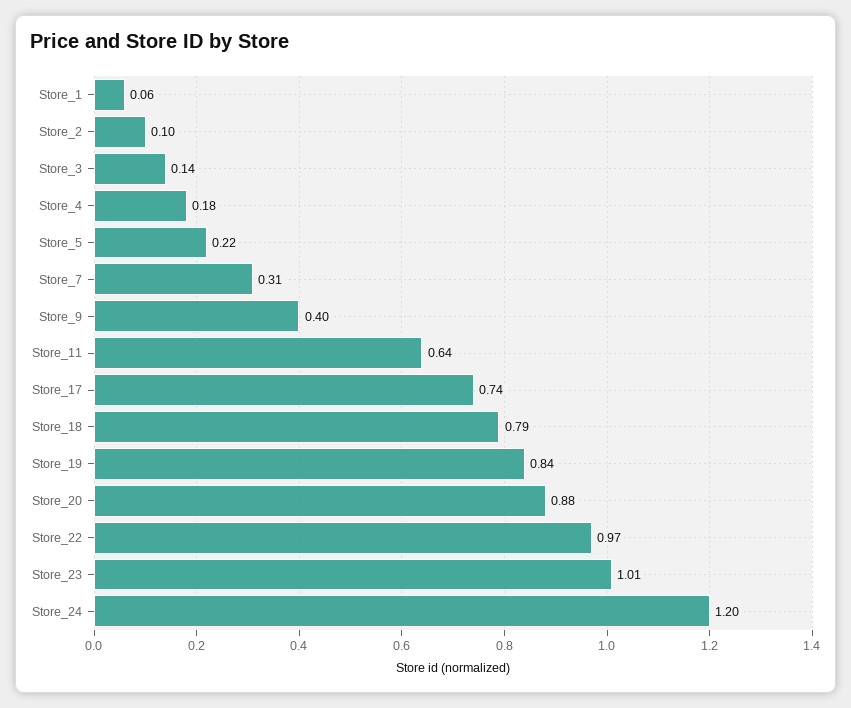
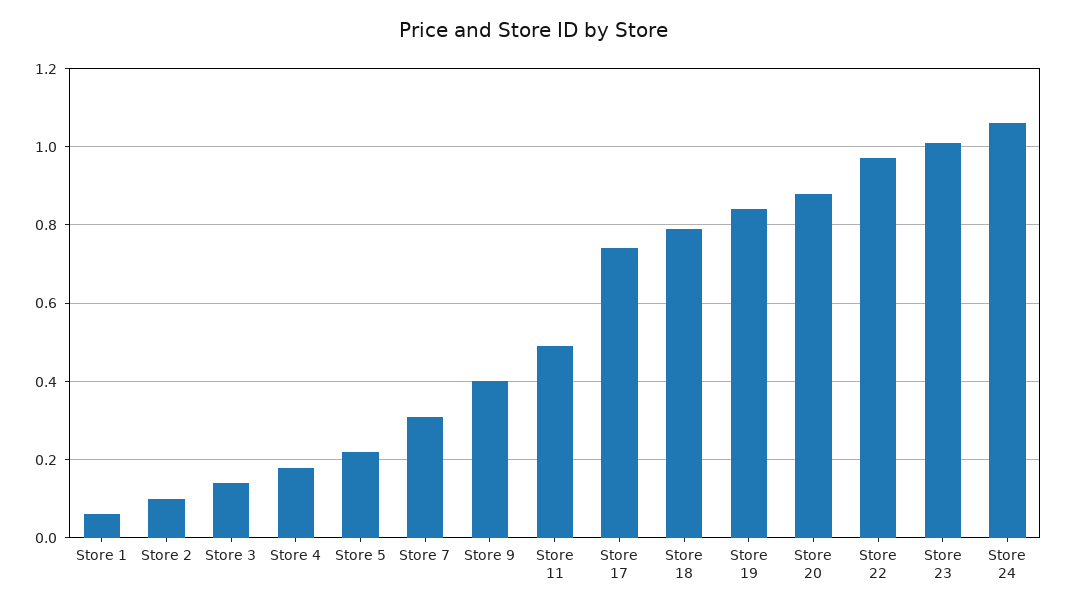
Store_11: 0.64 -> 0.5
Store_24: 1.2 -> 1.05

